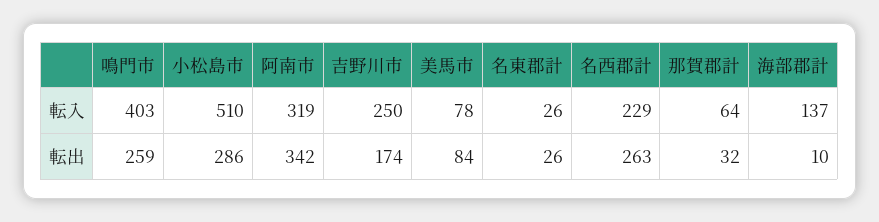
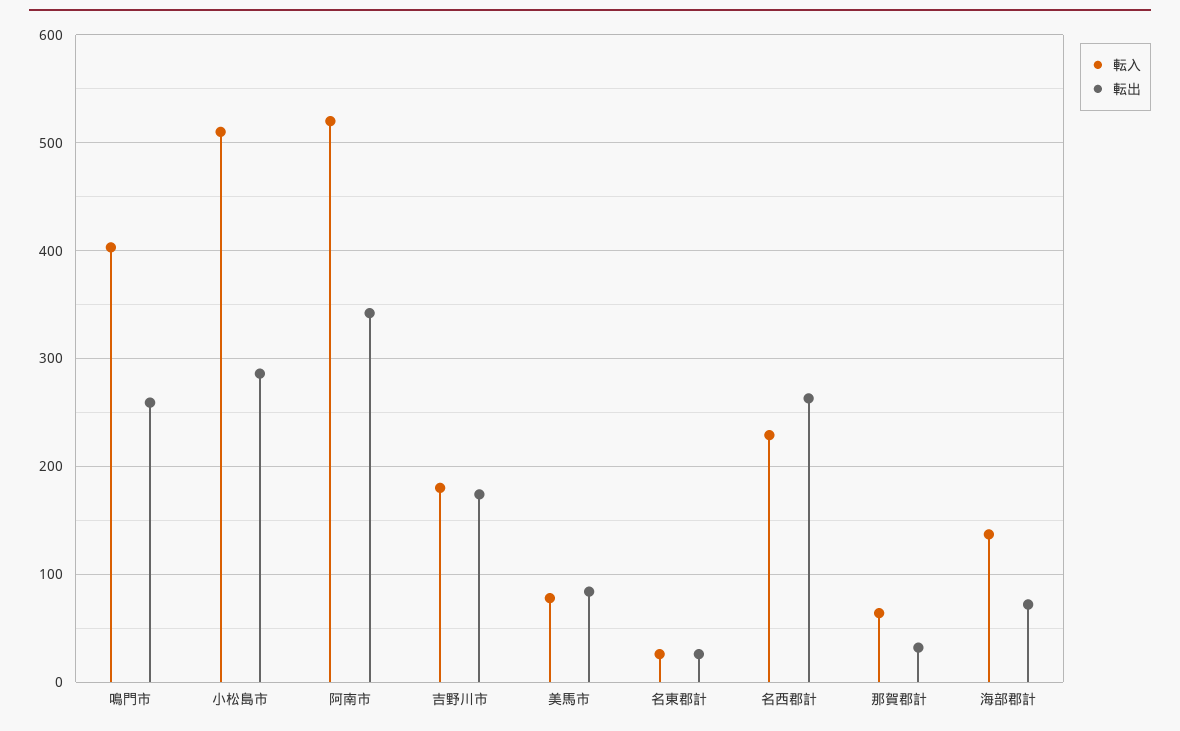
転入, 阿南市: 319 -> 520
転入, 吉野川市: 250 -> 180
転出, 海部郡計: 10 -> 70

